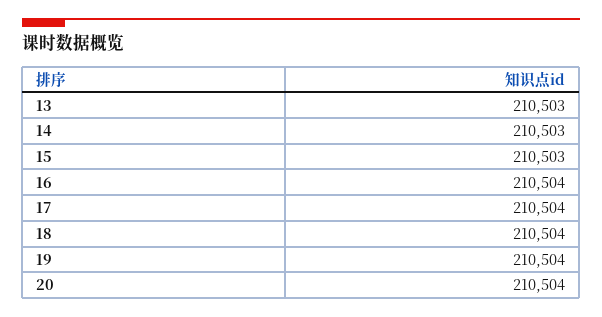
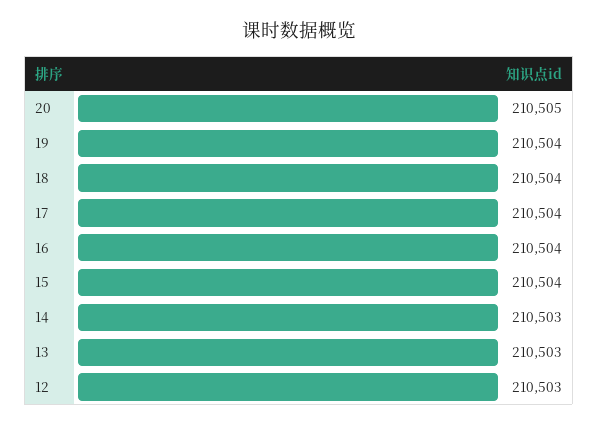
15: 210503 -> 210504
20: 210504 -> 210505
12: none -> 210503

